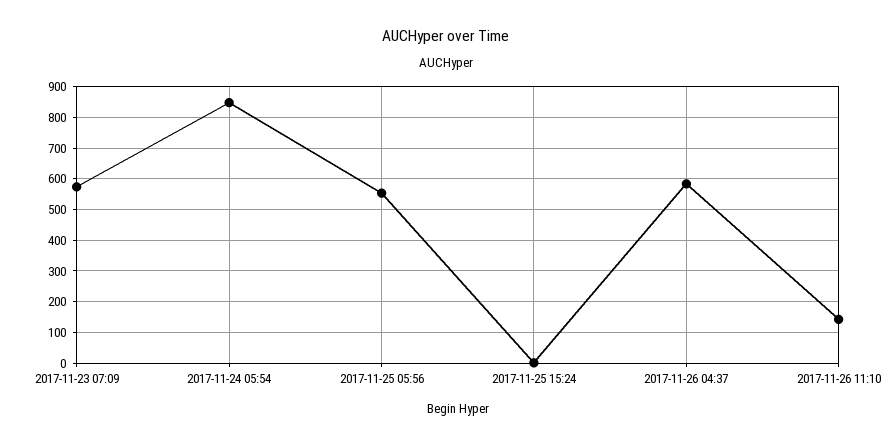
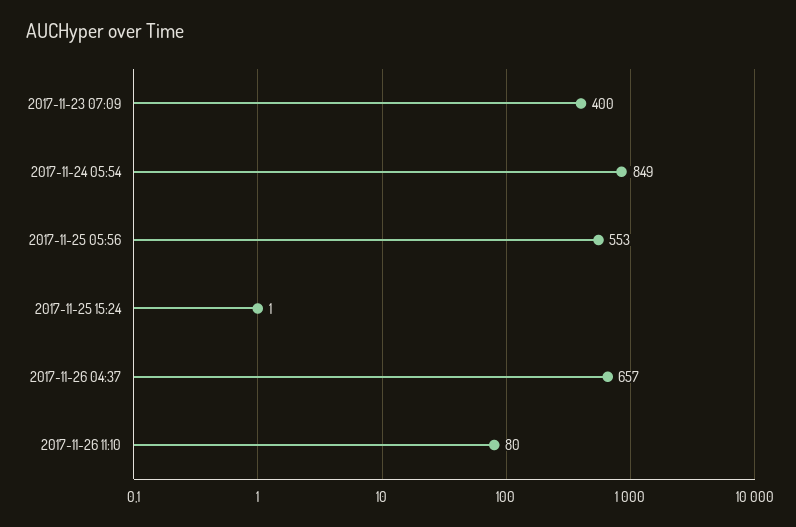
2017-11-23 07:09: 580 -> 400
2017-11-26 04:37: 580 -> 657
2017-11-26 11:10: 140 -> 80

